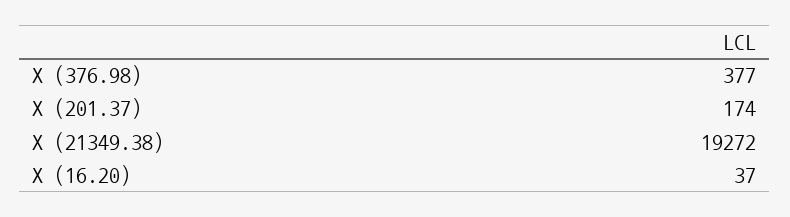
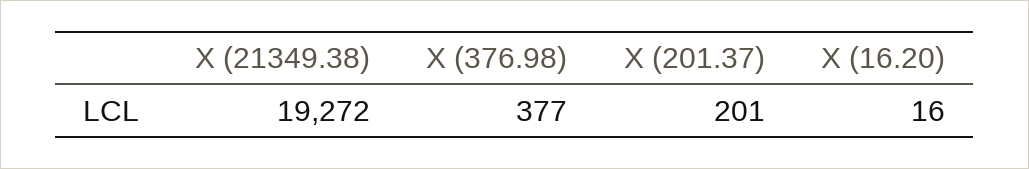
X (201.37): 174 -> 201
X (16.20): 37 -> 16

